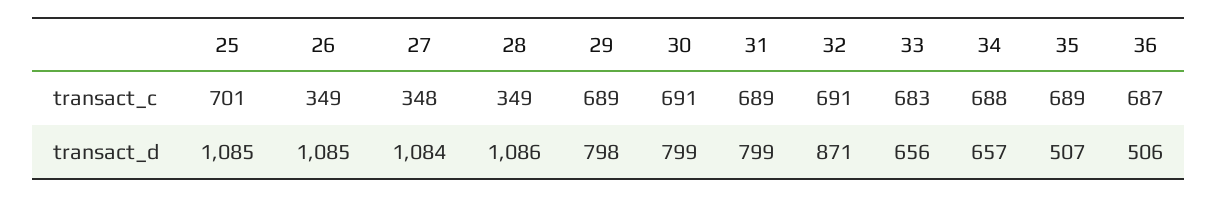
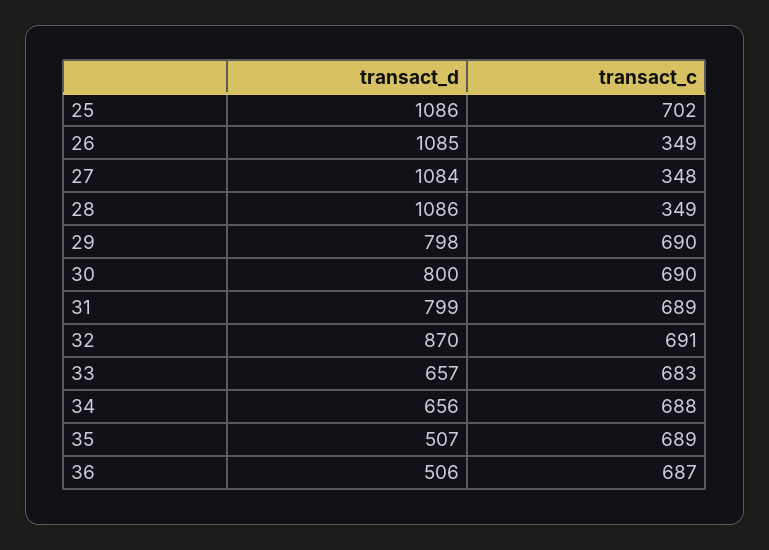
25, transact_c: 701 -> 702
29, transact_c: 689 -> 690
30, transact_c: 691 -> 690
25, transact_d: 1085 -> 1086
30, transact_d: 799 -> 800
32, transact_d: 871 -> 870
33, transact_d: 656 -> 657
34, transact_d: 657 -> 656

